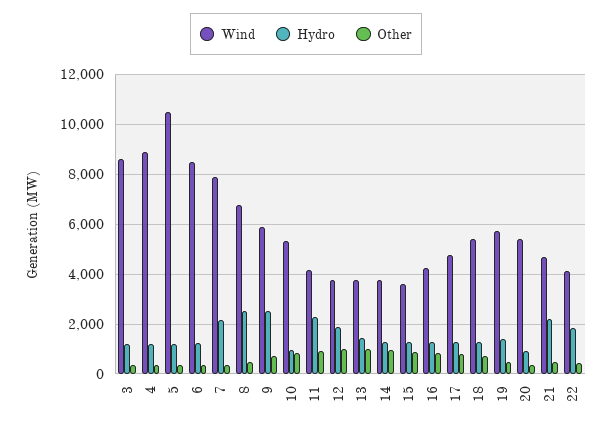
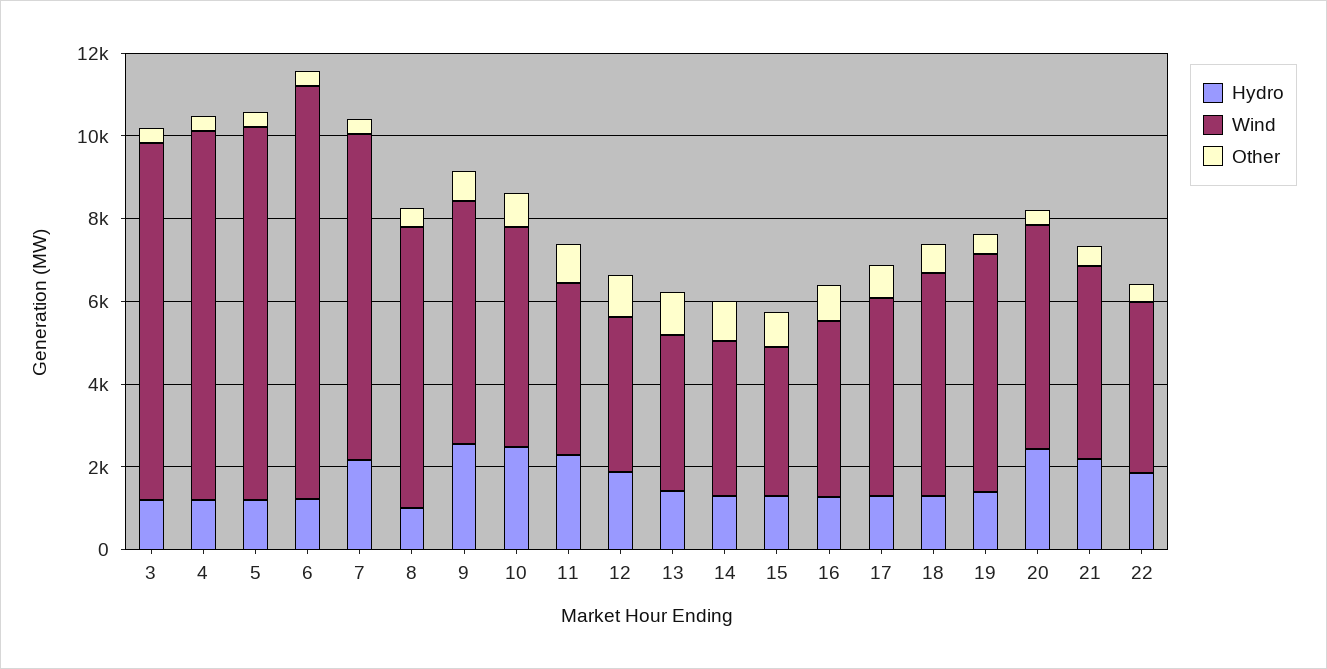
Wind, 5: 10500 -> 9000
Wind, 6: 8500 -> 10000
Hydro, 8: 2500 -> 1000
Hydro, 10: 1000 -> 2500
Hydro, 20: 1000 -> 2500

